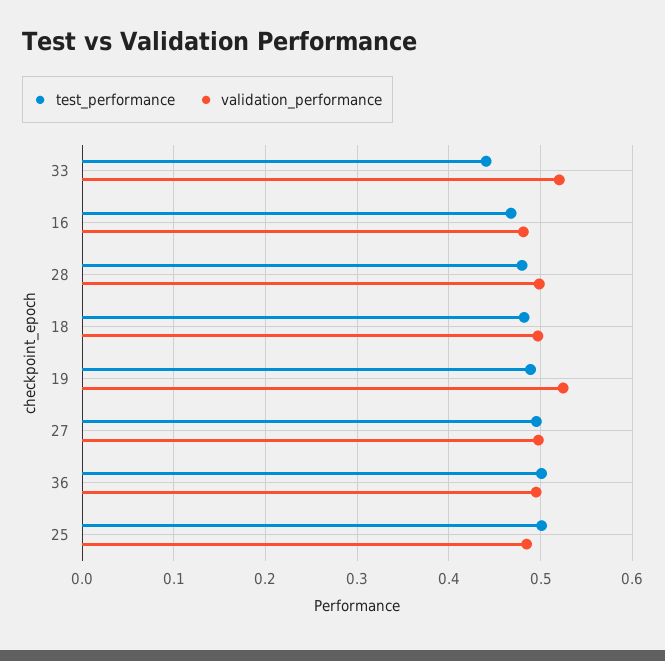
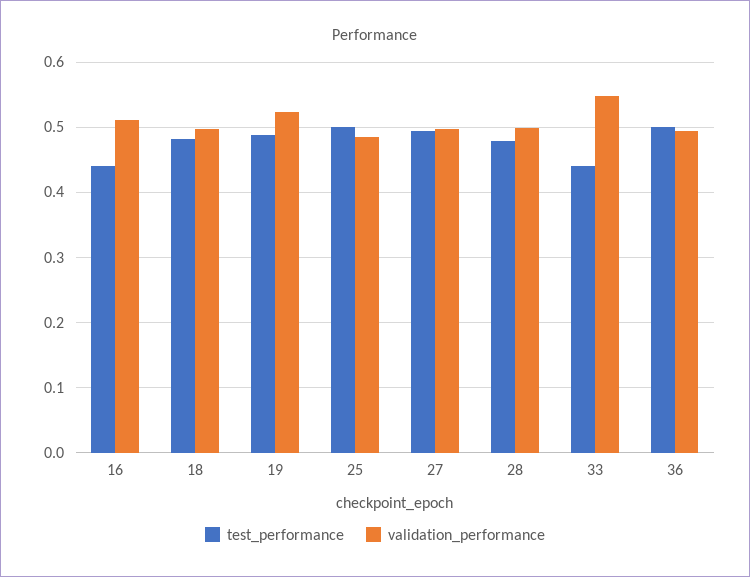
validation_performance, 33: 0.52 -> 0.55
test_performance, 16: 0.47 -> 0.44
validation_performance, 16: 0.48 -> 0.51

